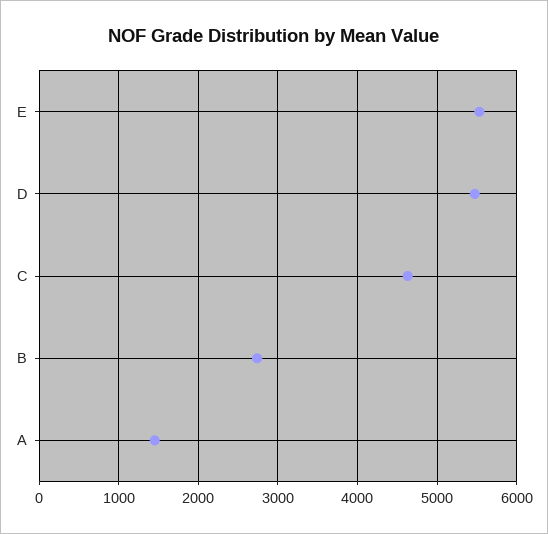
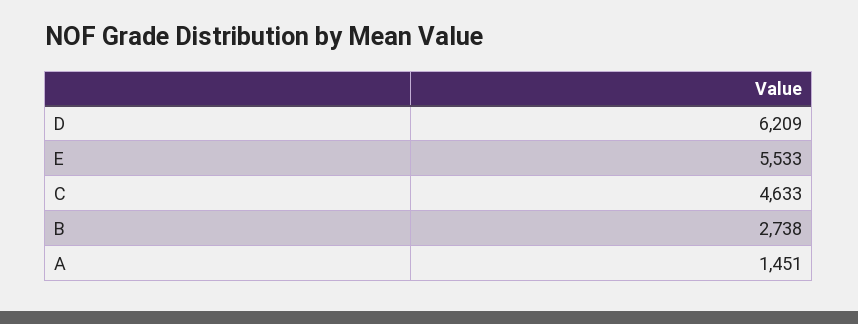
D: 5500 -> 6209

